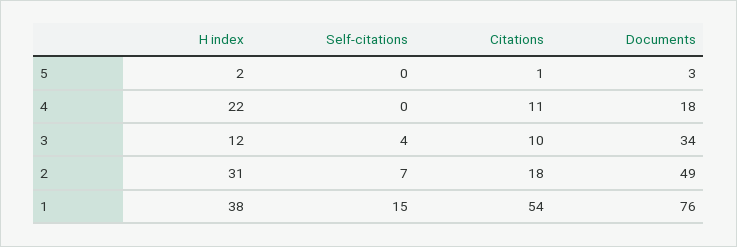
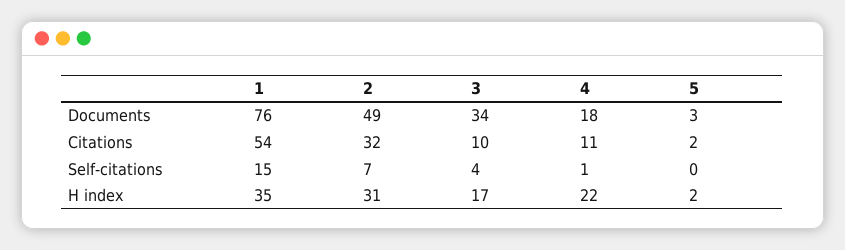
Citations, 5: 1 -> 2
Self-citations, 4: 0 -> 1
H index, 3: 12 -> 17
Citations, 2: 18 -> 32
H index, 1: 38 -> 35

